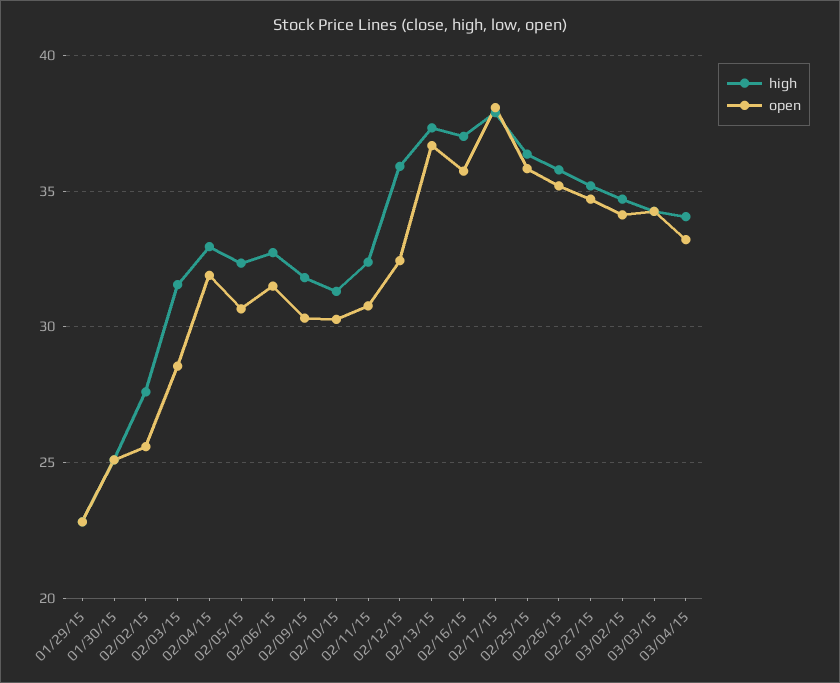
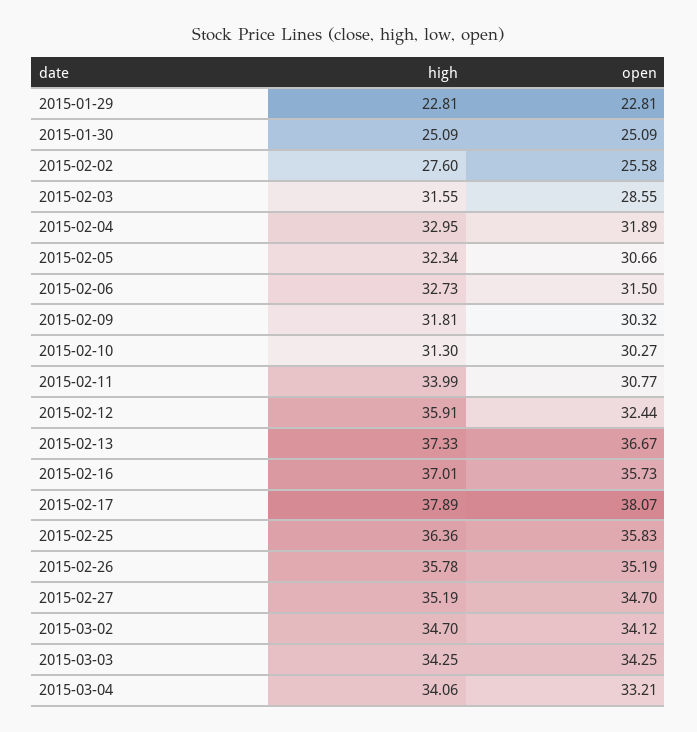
high, 02/11/15: 32.5 -> 33.99

